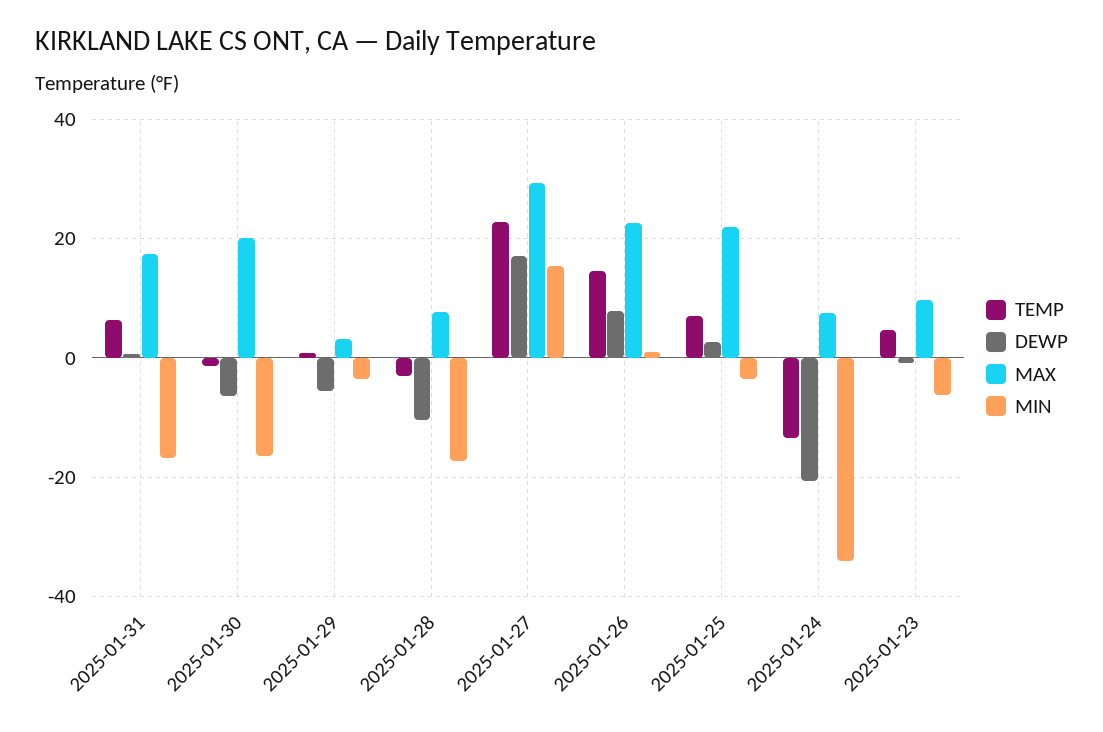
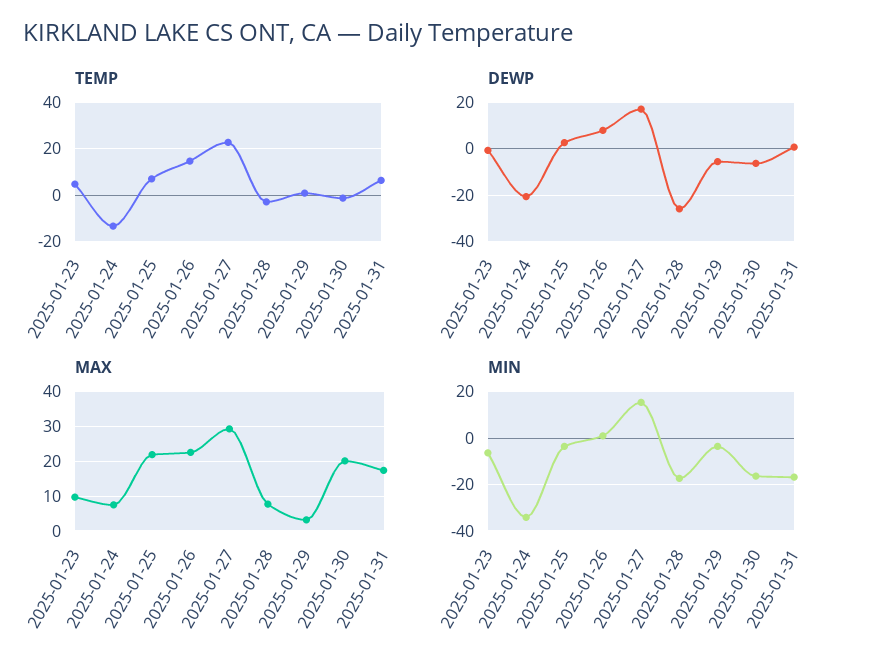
DEWP, 2025-01-28: -10 -> -25

